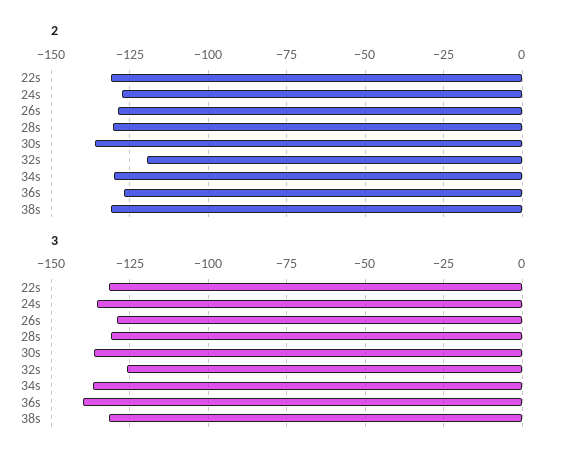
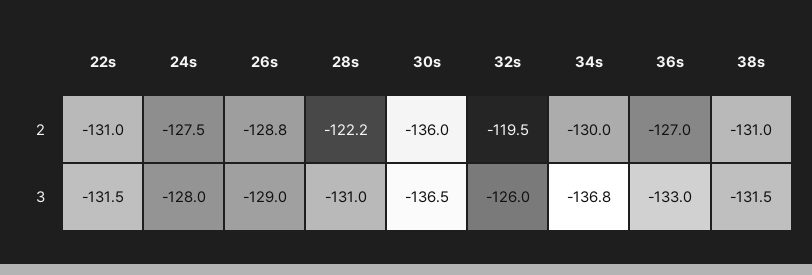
2, 28s: -130 -> -122.2
3, 24s: -135 -> -128
3, 36s: -140 -> -133

